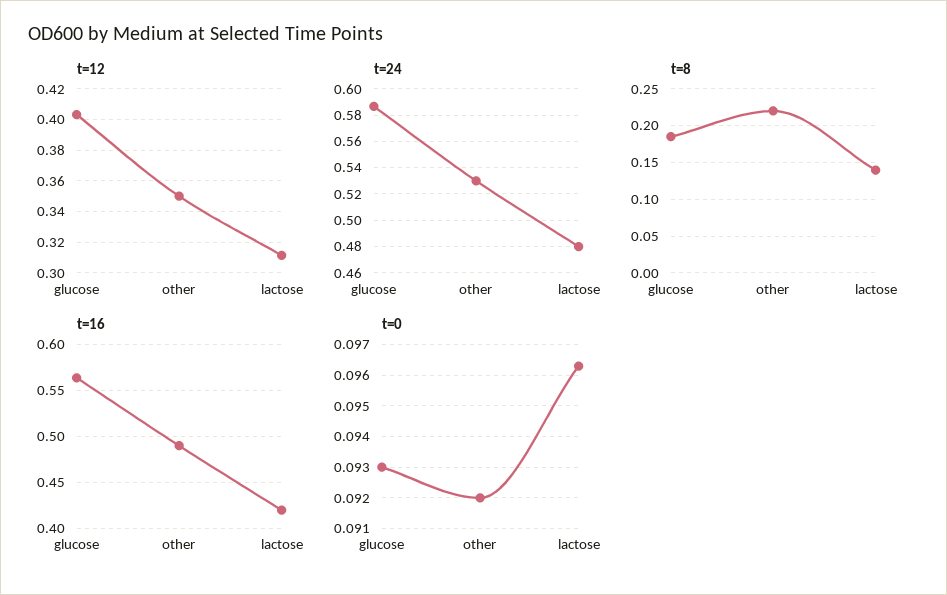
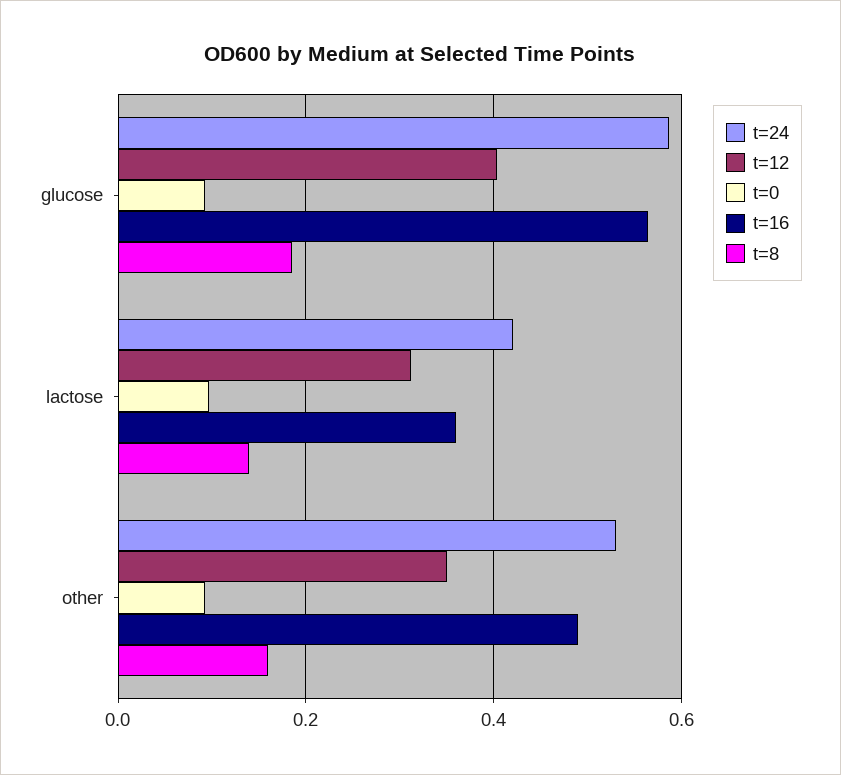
t=24, lactose: 0.48 -> 0.42
t=8, other: 0.22 -> 0.16
t=16, lactose: 0.42 -> 0.36

